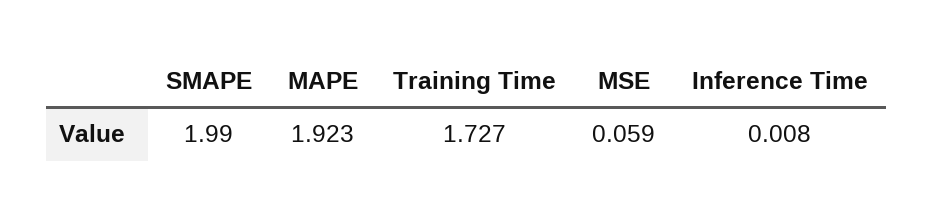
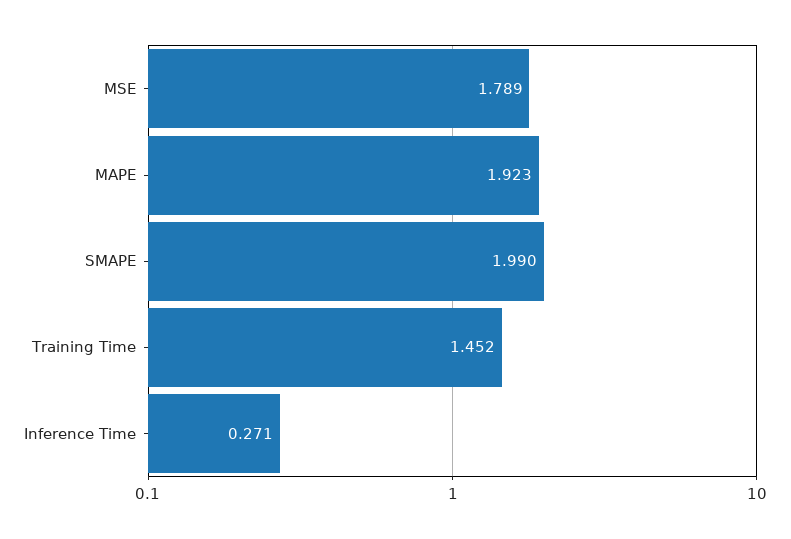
Training Time: 1.727 -> 1.452
MSE: 0.059 -> 1.789
Inference Time: 0.008 -> 0.271

